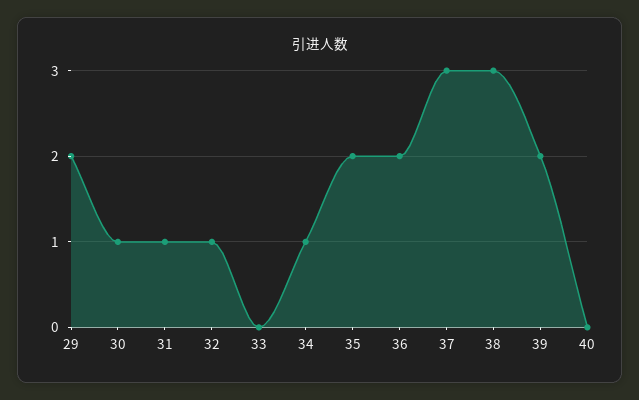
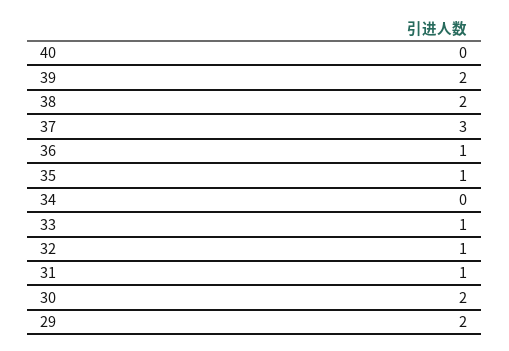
30: 1 -> 2
33: 0 -> 1
34: 1 -> 0
35: 2 -> 1
36: 2 -> 1
38: 3 -> 2

